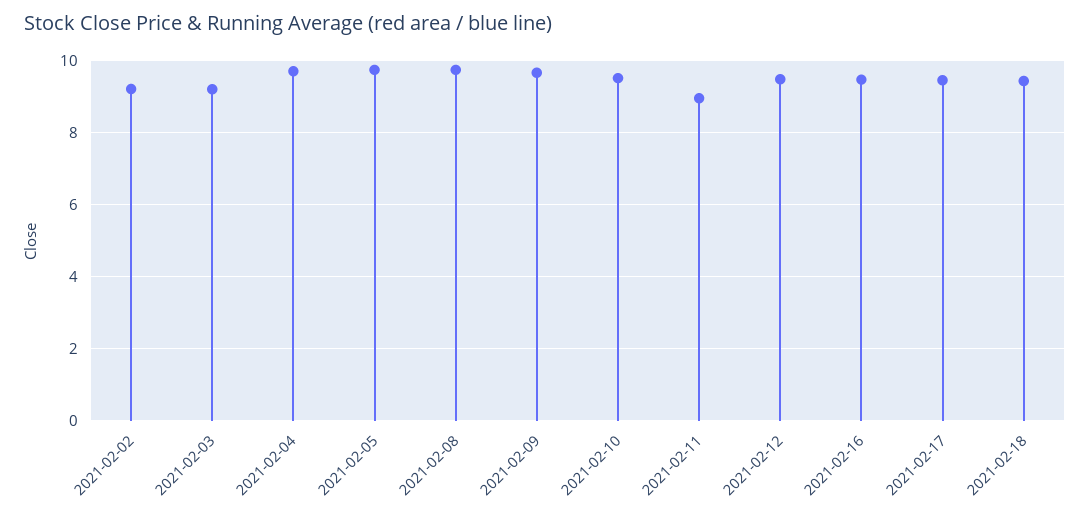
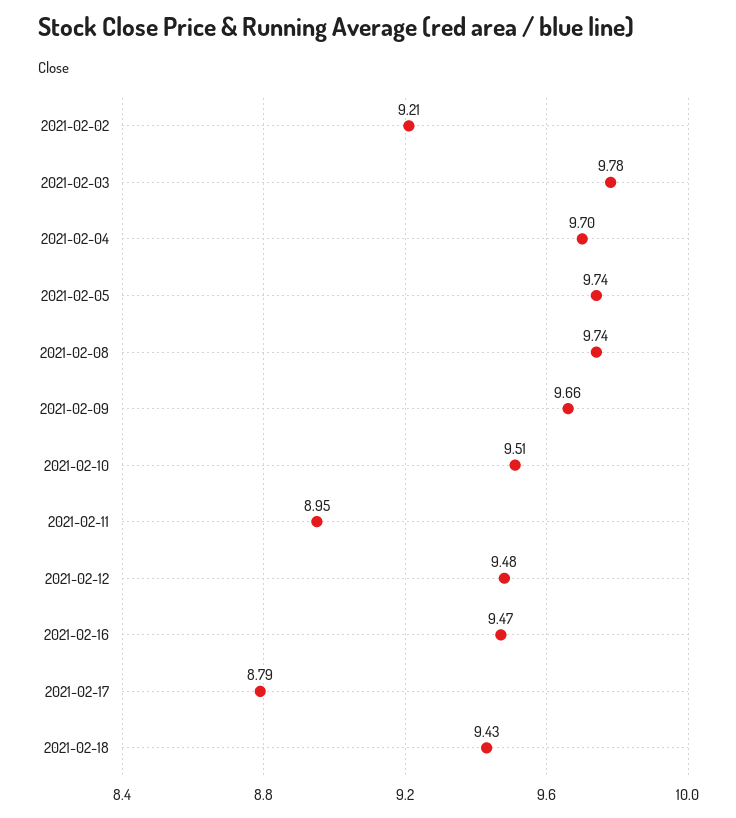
2021-02-03: 9.2 -> 9.78
2021-02-17: 9.4 -> 8.79

